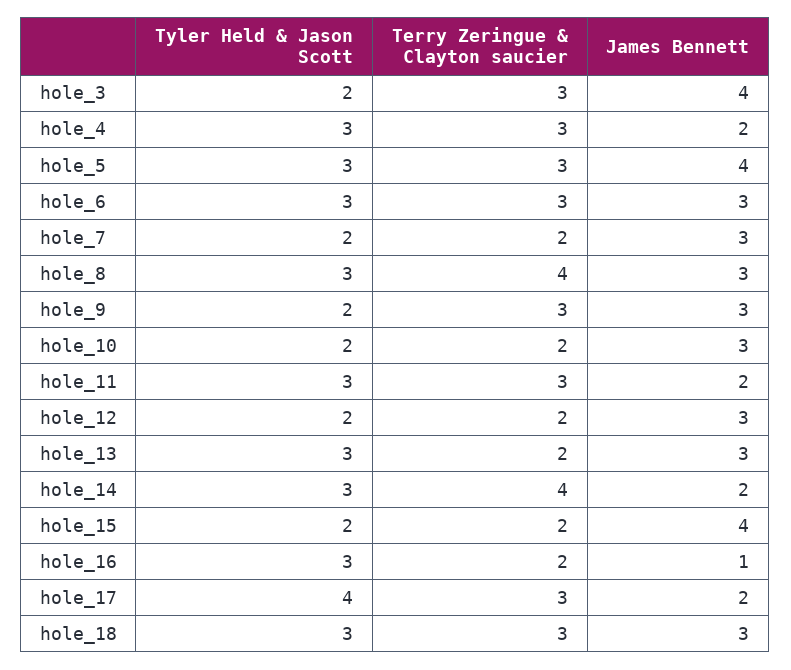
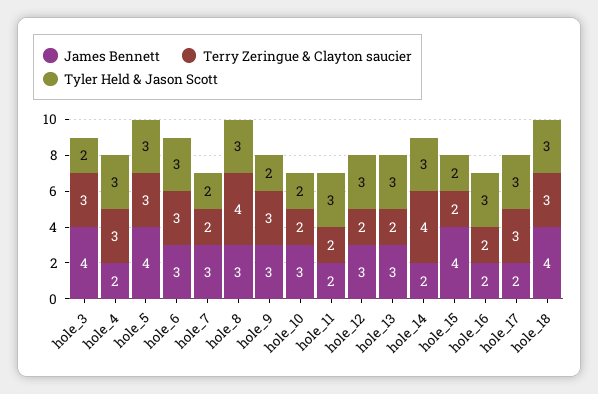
Terry Zeringue & Clayton saucier, hole_11: 3 -> 2
Tyler Held & Jason Scott, hole_12: 2 -> 3
James Bennett, hole_16: 1 -> 2
Tyler Held & Jason Scott, hole_17: 4 -> 3
James Bennett, hole_18: 3 -> 4

